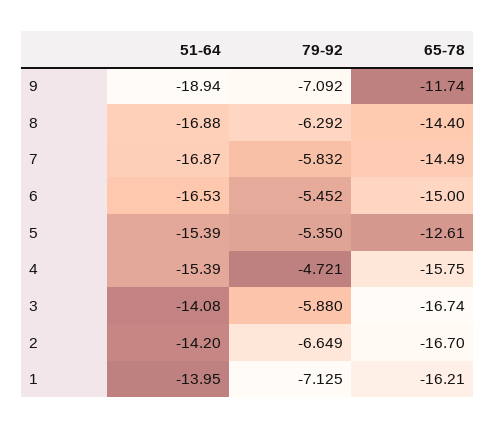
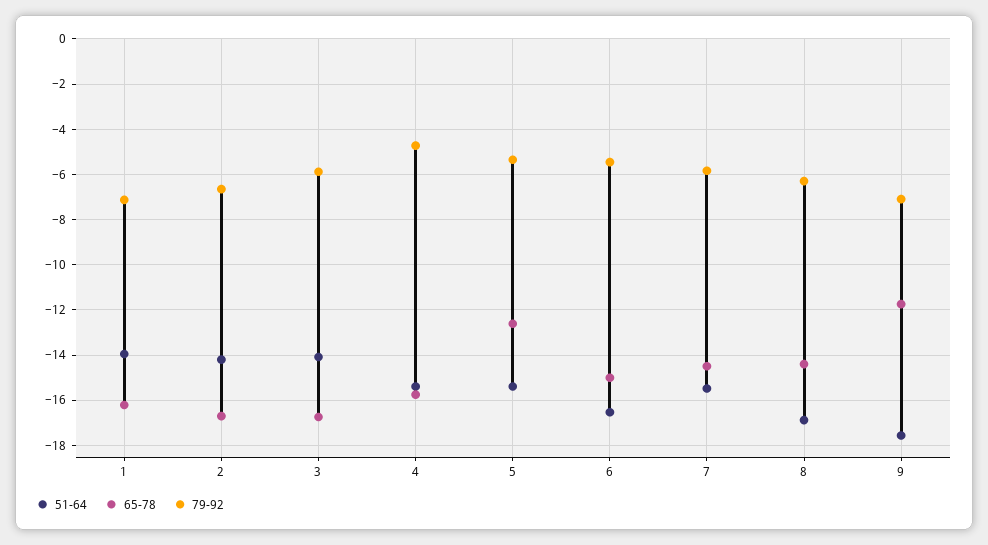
51-64, 9: -18.94 -> -17.5
51-64, 7: -16.87 -> -15.5

